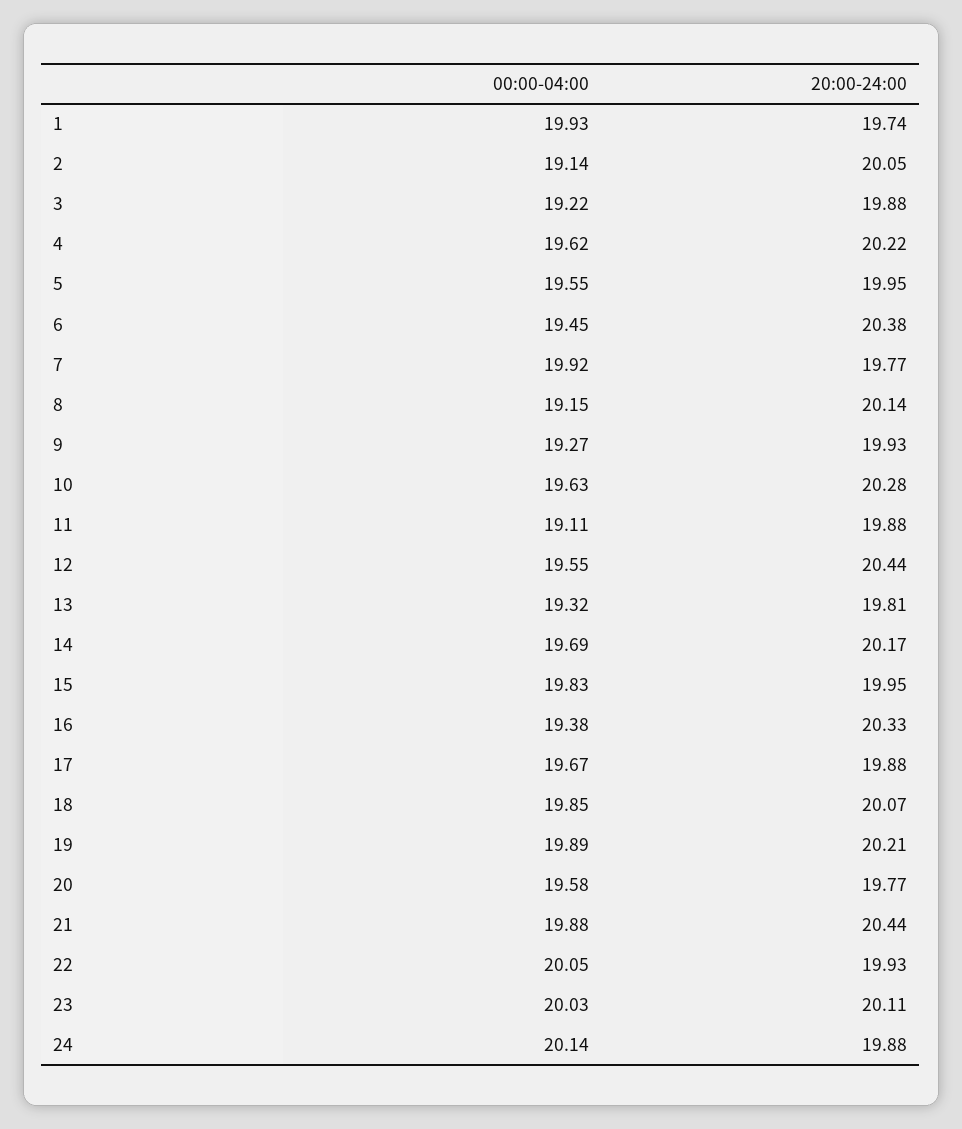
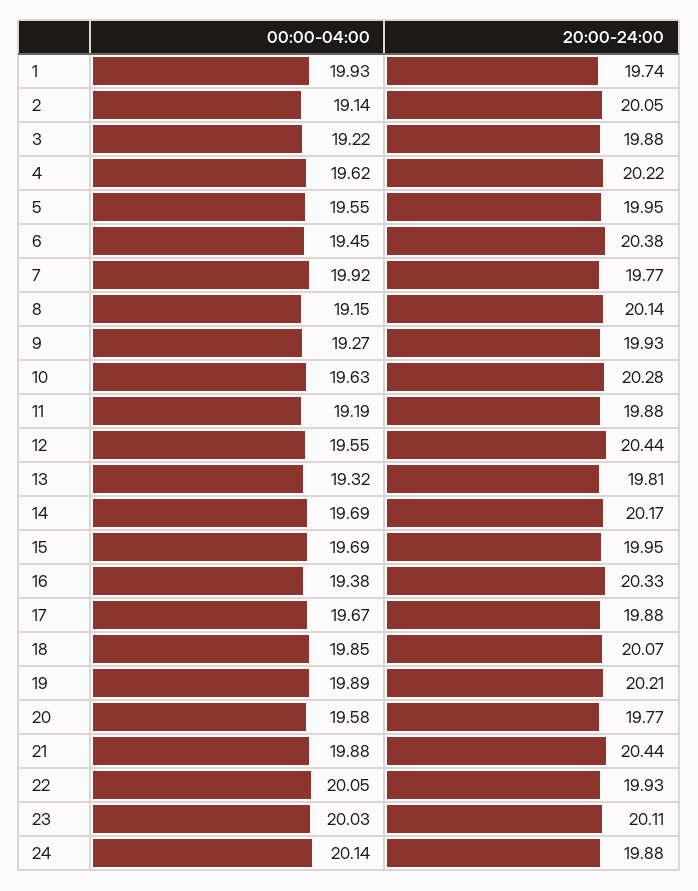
00:00-04:00, 11: 19.11 -> 19.19
00:00-04:00, 15: 19.83 -> 19.69

